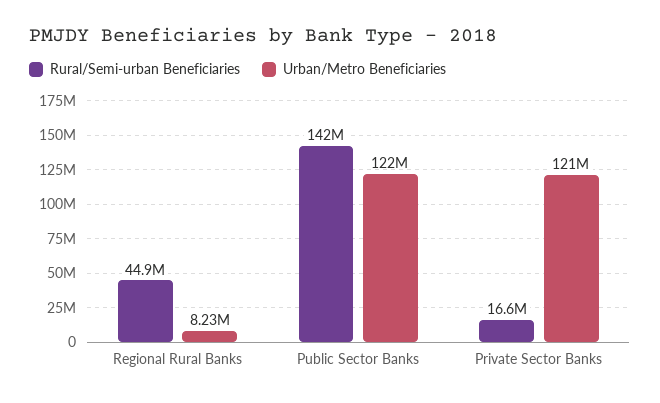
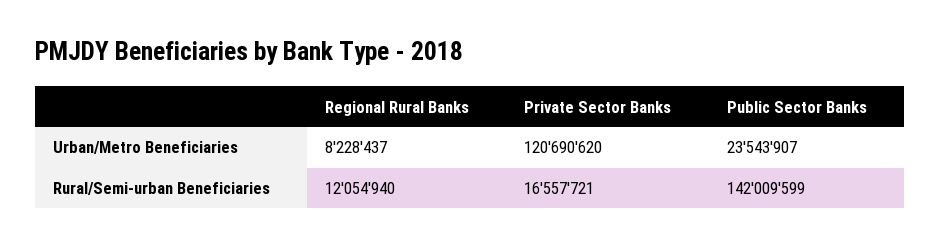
Rural/Semi-urban Beneficiaries, Regional Rural Banks: 44900000 -> 12054940
Urban/Metro Beneficiaries, Public Sector Banks: 122000000 -> 23543907

